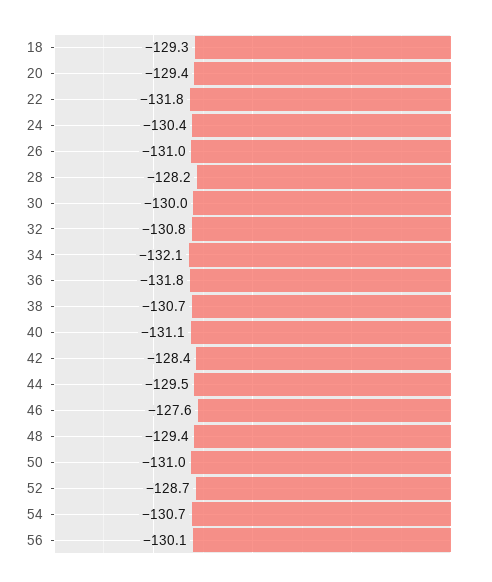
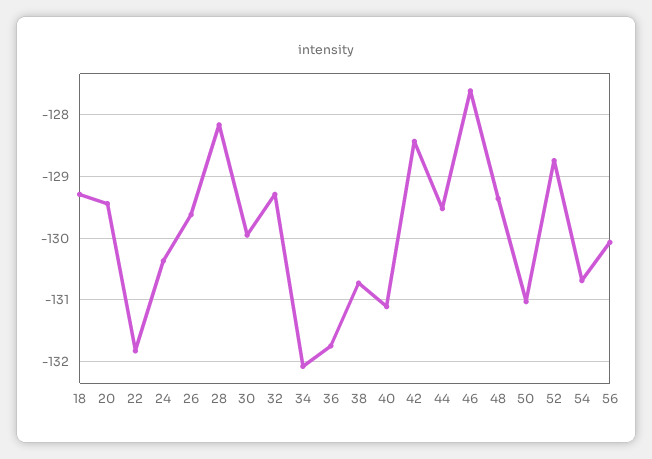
26: -131 -> -129.6
32: -130.8 -> -129.3

